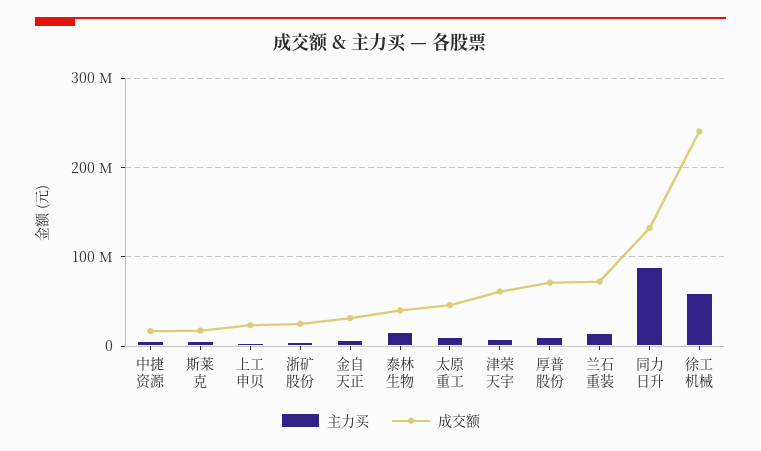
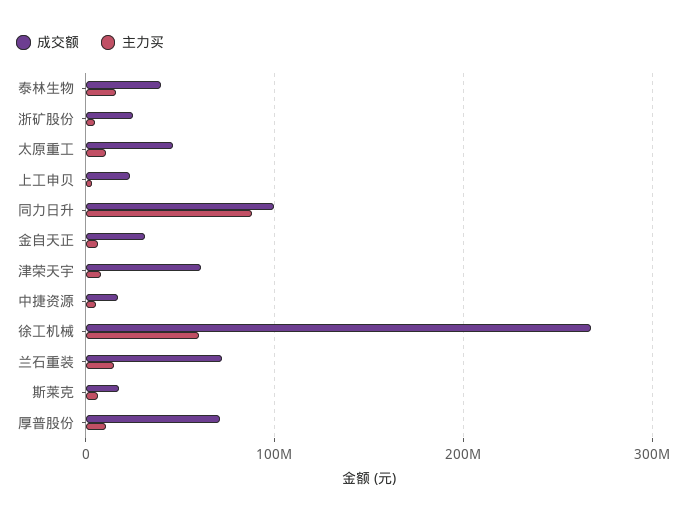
成交额, 同力日升: 130000000 -> 100000000
成交额, 徐工机械: 240000000 -> 270000000

